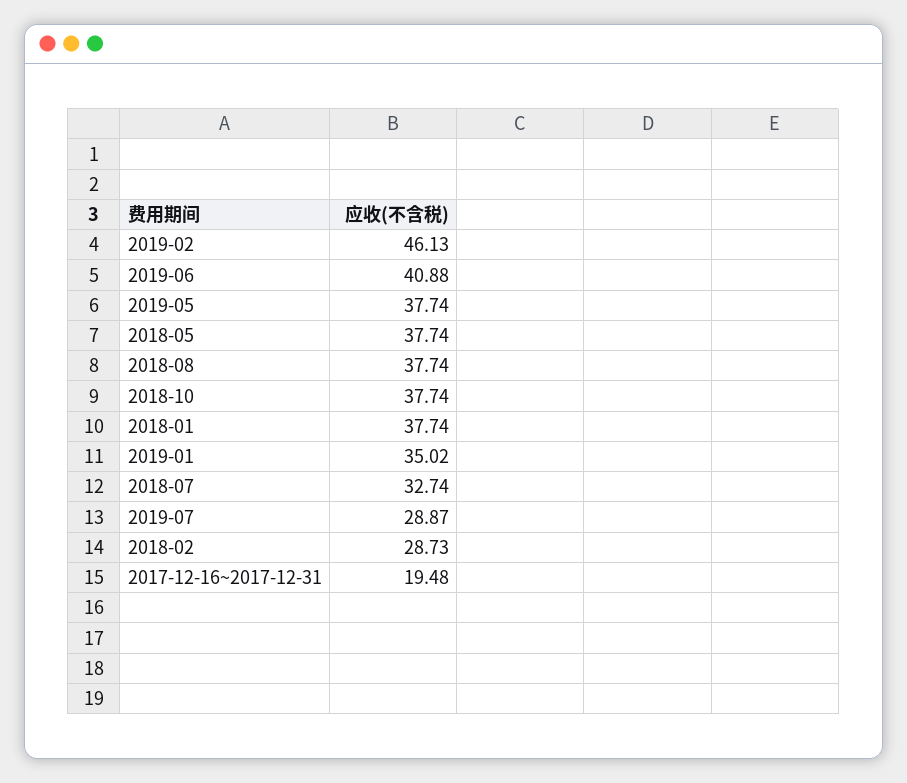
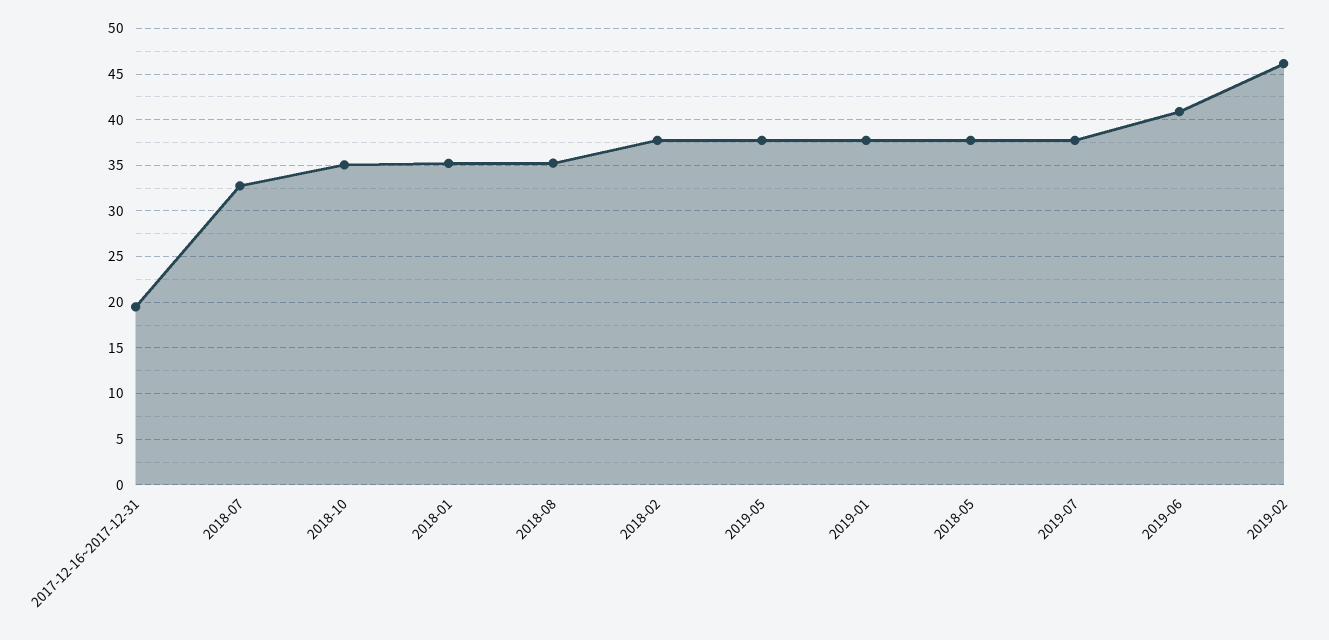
2018-08: 37.74 -> 35
2018-10: 37.74 -> 35
2018-01: 37.74 -> 35
2019-01: 35.02 -> 38
2019-07: 28.87 -> 38
2018-02: 28.73 -> 38

